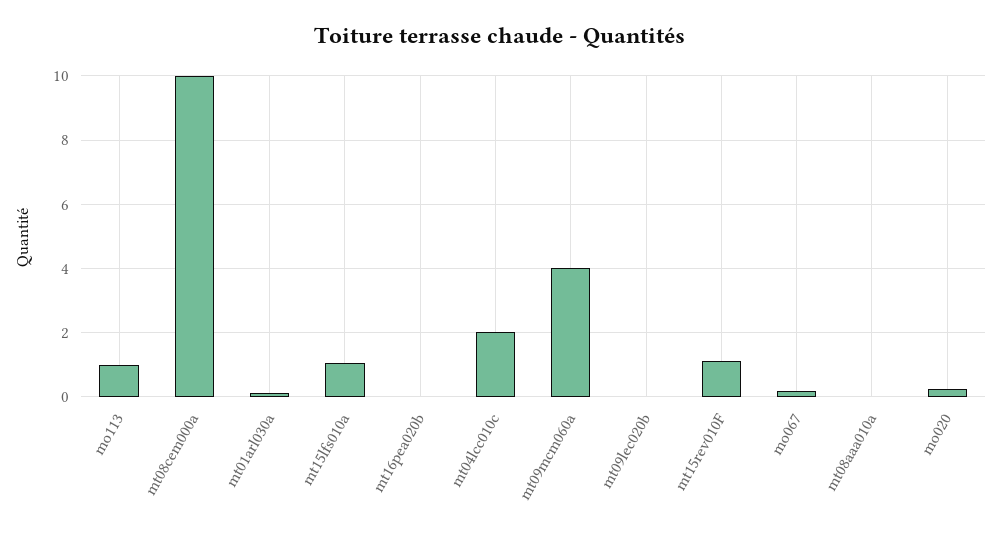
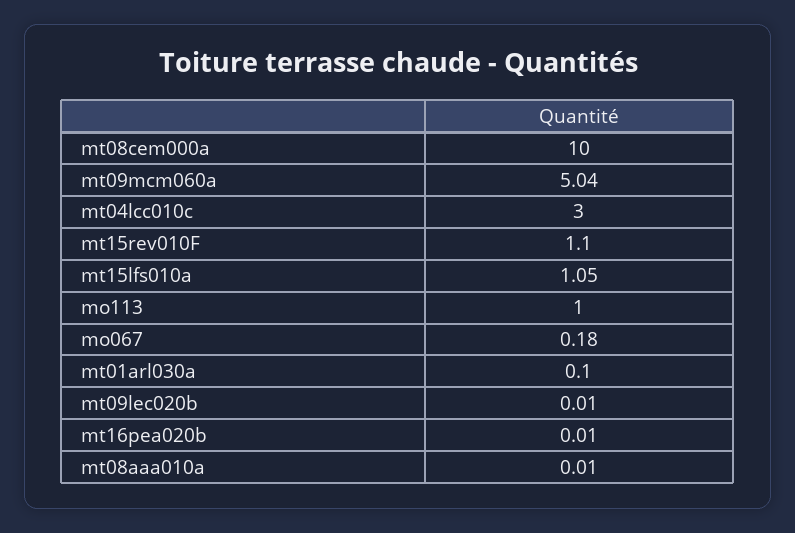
mt04lcc010c: 2 -> 3
mt09mcm060a: 4 -> 5.04
mo020: 0.2 -> none

